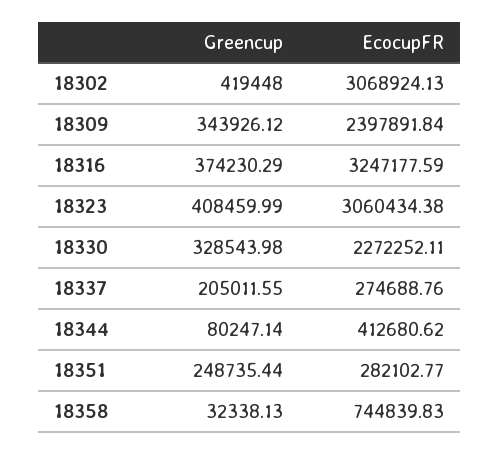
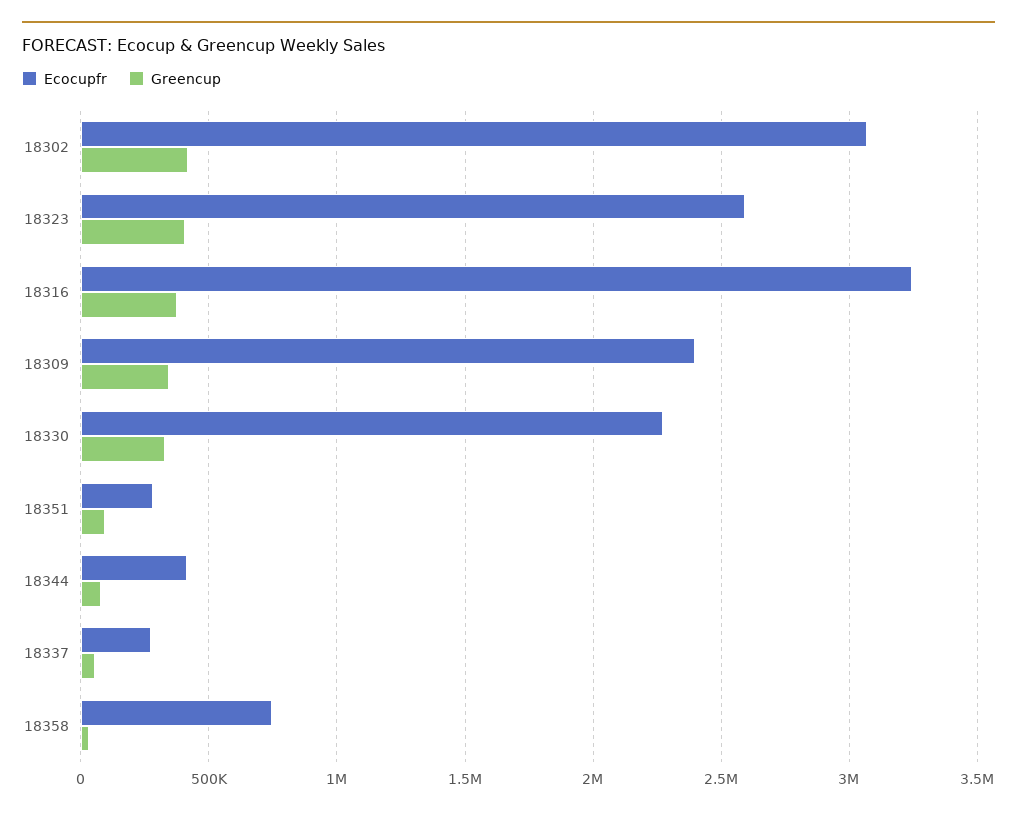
EcocupFR, 18323: 3060434.38 -> 2600000
Greencup, 18337: 205011.55 -> 50000
Greencup, 18351: 248735.44 -> 100000

